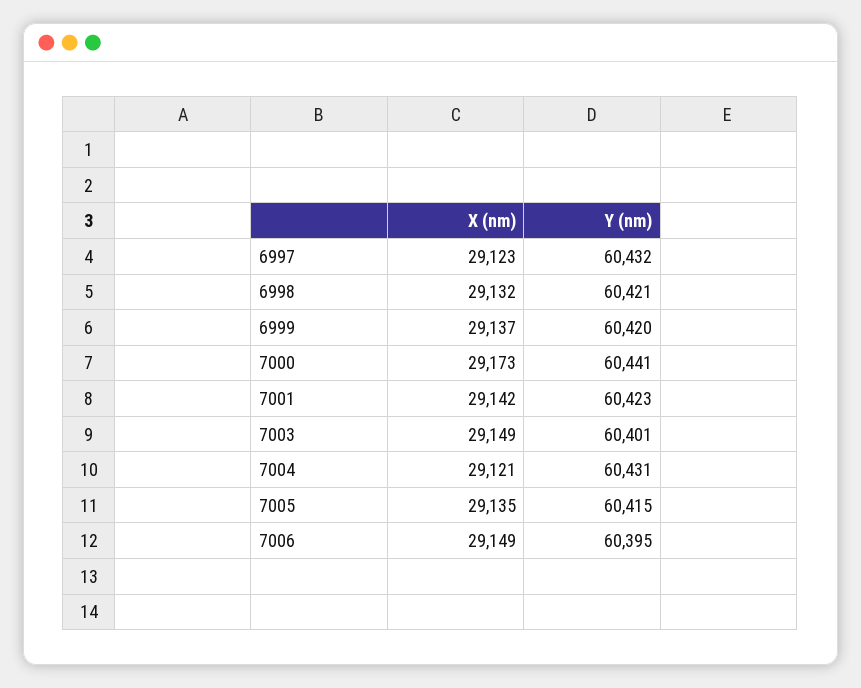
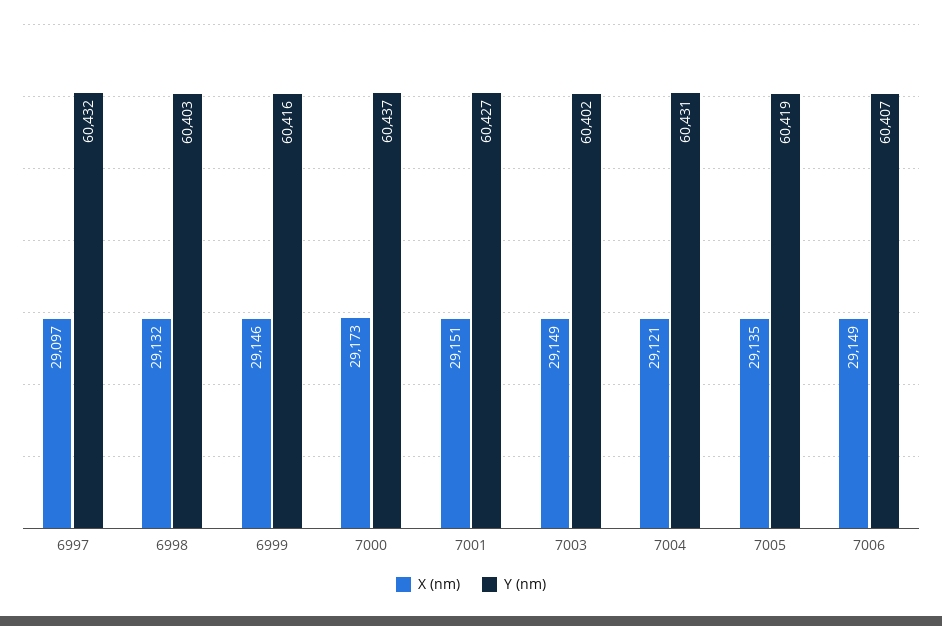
X (nm), 6997: 29123 -> 29097
Y (nm), 6998: 60421 -> 60403
X (nm), 6999: 29137 -> 29146
Y (nm), 6999: 60420 -> 60416
Y (nm), 7000: 60441 -> 60437
X (nm), 7001: 29142 -> 29151
Y (nm), 7001: 60423 -> 60427
Y (nm), 7003: 60401 -> 60402
Y (nm), 7005: 60415 -> 60419
Y (nm), 7006: 60395 -> 60407

